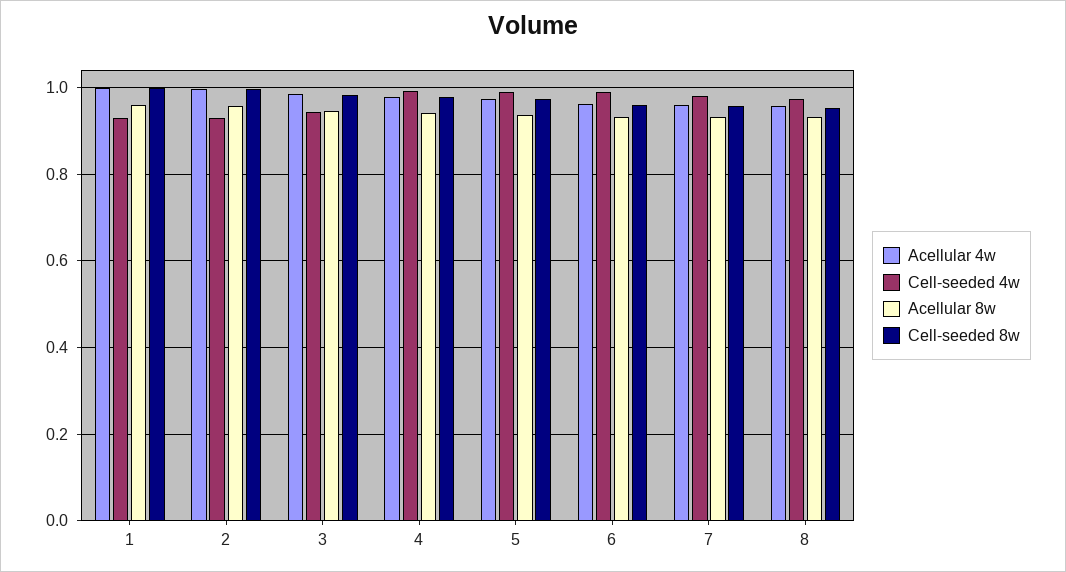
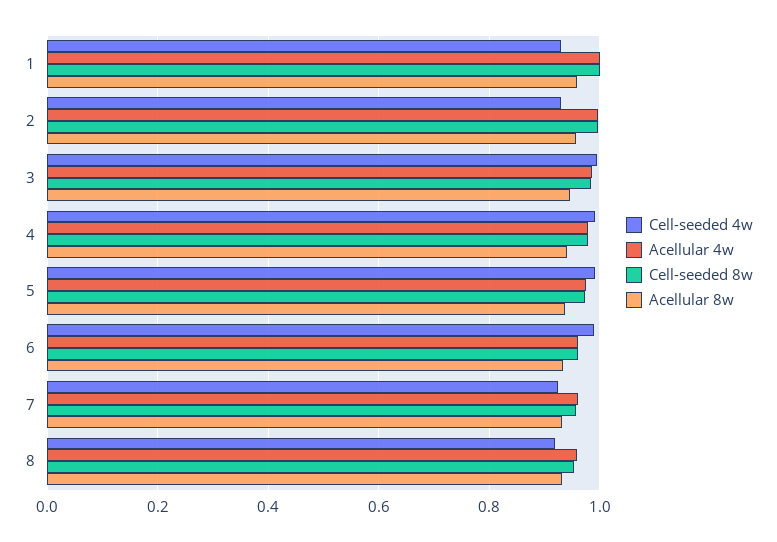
Cell-seeded 4w, 3: 0.94 -> 1
Cell-seeded 4w, 7: 0.98 -> 0.92
Cell-seeded 4w, 8: 0.98 -> 0.92

